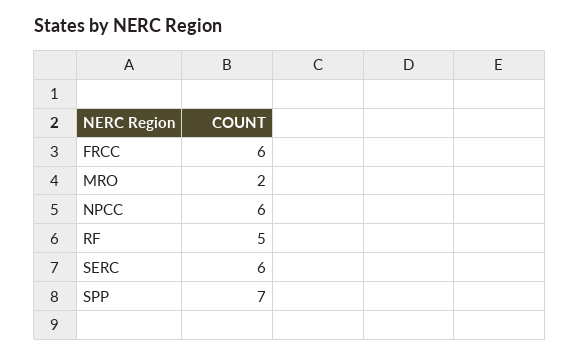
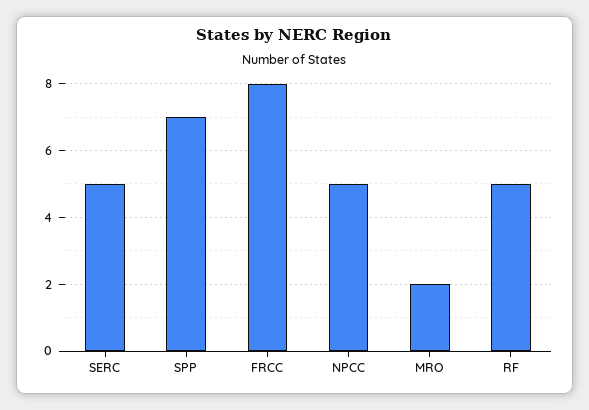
FRCC: 6 -> 8
NPCC: 6 -> 5
SERC: 6 -> 5

